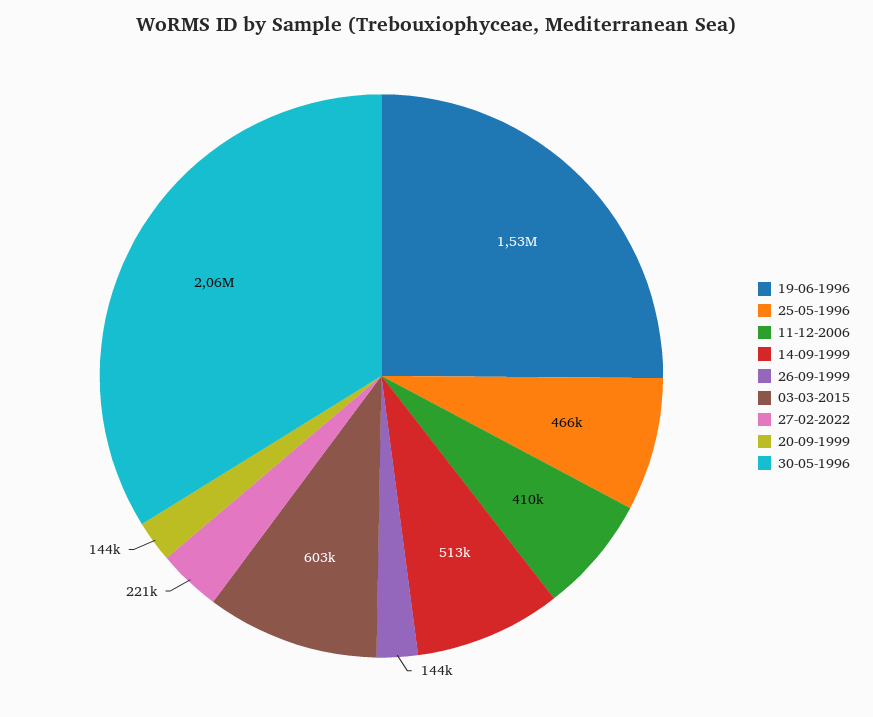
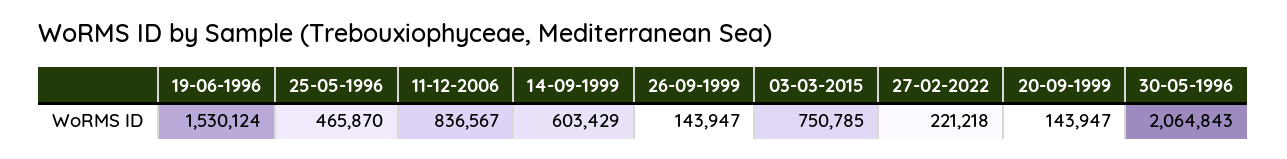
11-12-2006: 410000 -> 836567
14-09-1999: 513000 -> 603429
03-03-2015: 603000 -> 750785

